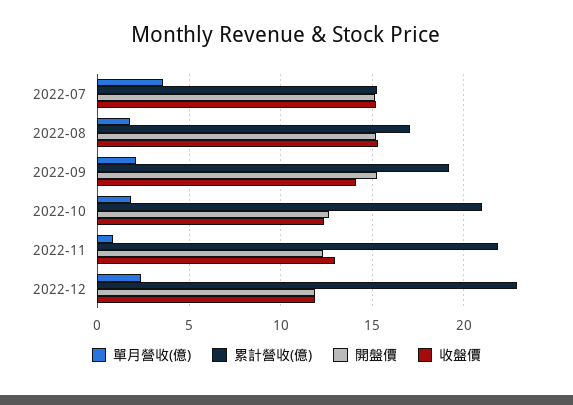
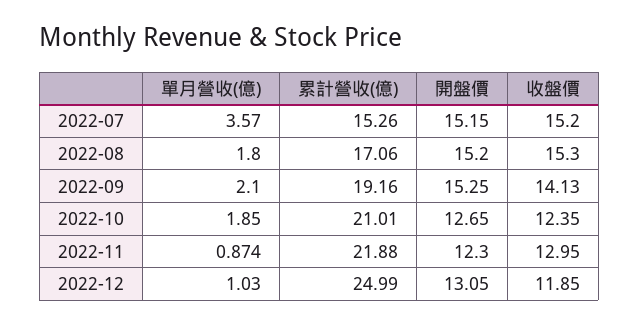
單月營收(億), 2022-12: 2.5 -> 1.03
累計營收(億), 2022-12: 23 -> 24.99
開盤價, 2022-12: 12 -> 13.05

